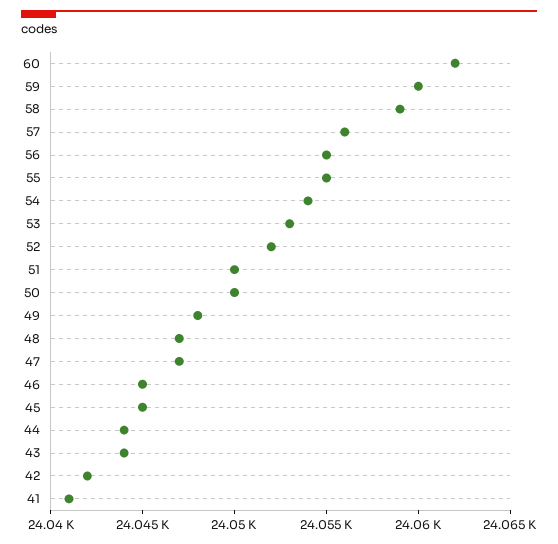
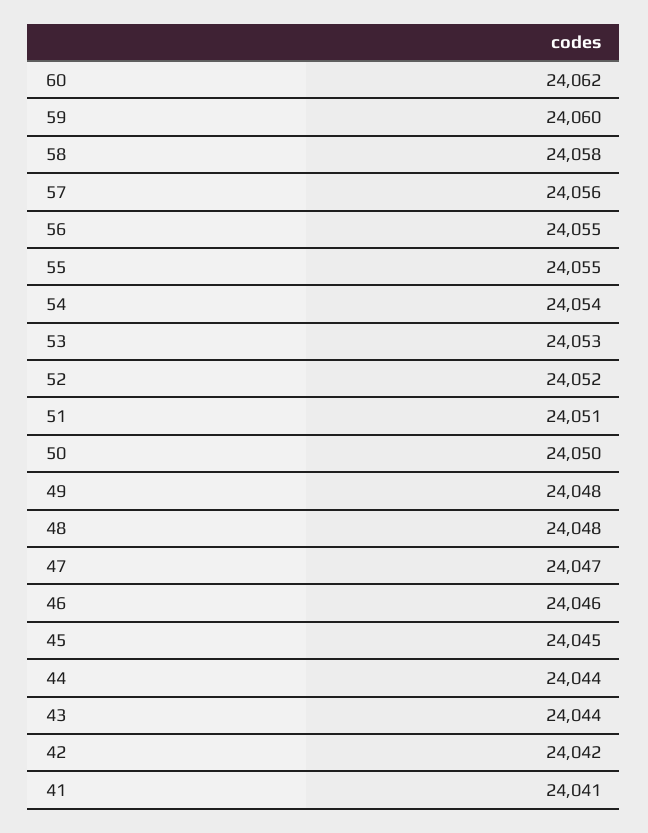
58: 24059 -> 24058
51: 24050 -> 24051
48: 24047 -> 24048
46: 24045 -> 24046

